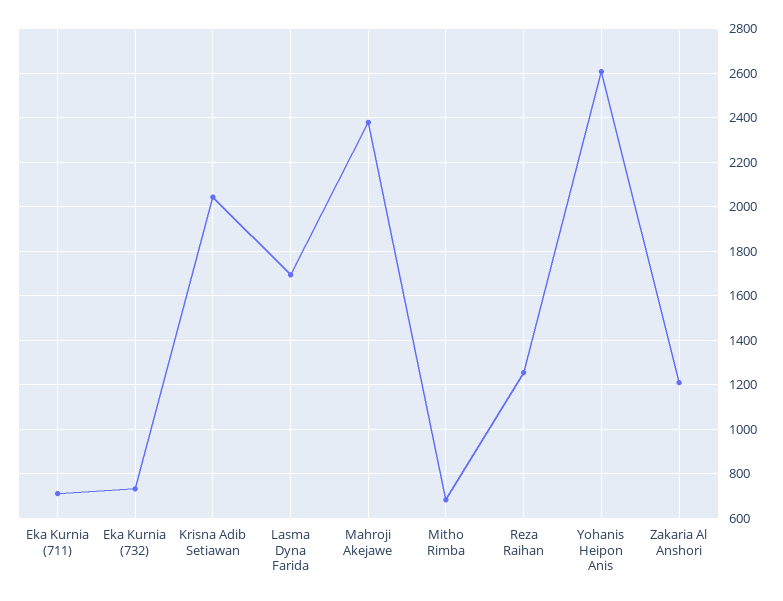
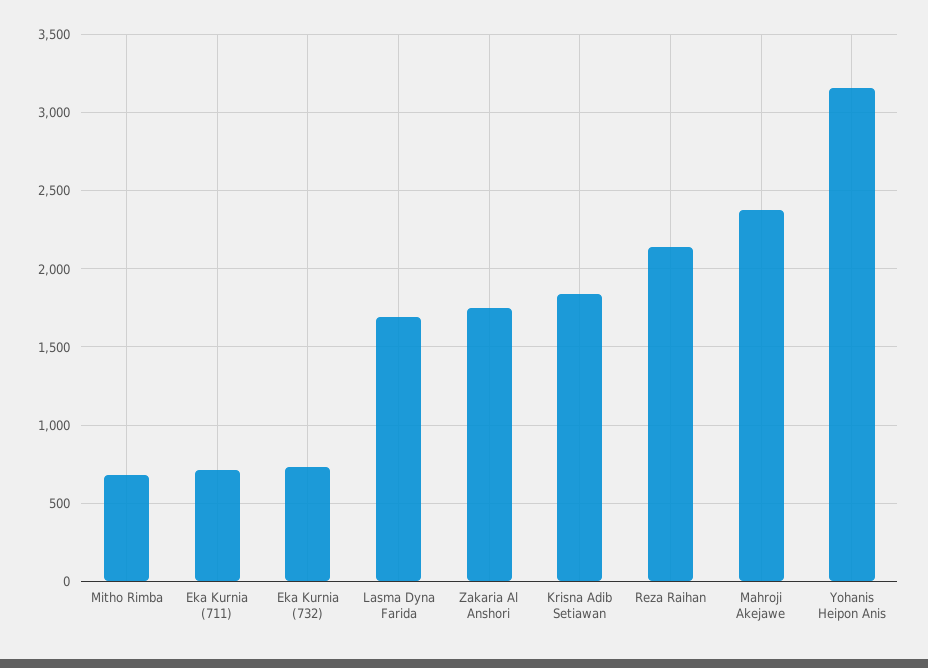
Krisna Adib Setiawan: 2050 -> 1850
Reza Raihan: 1250 -> 2150
Yohanis Heipon Anis: 2600 -> 3150
Zakaria Al Anshori: 1200 -> 1750

